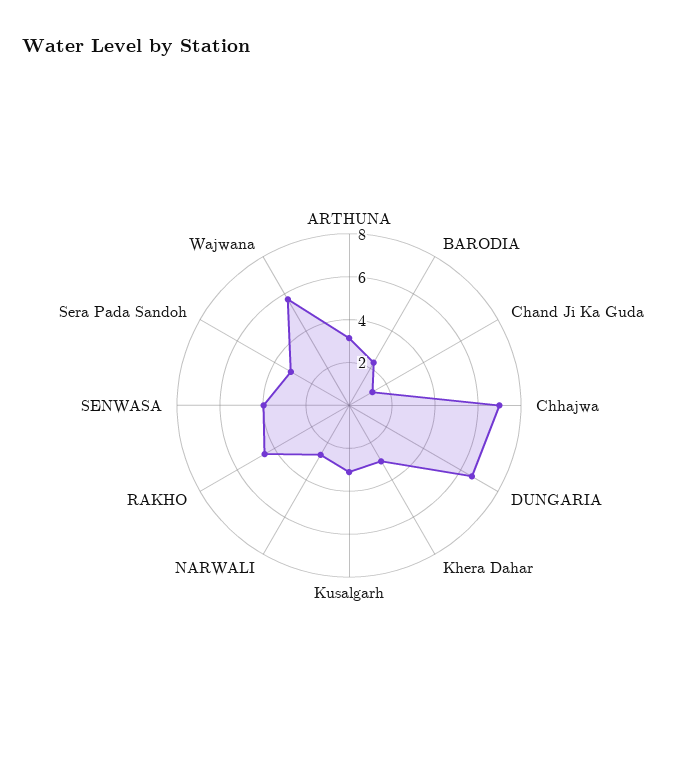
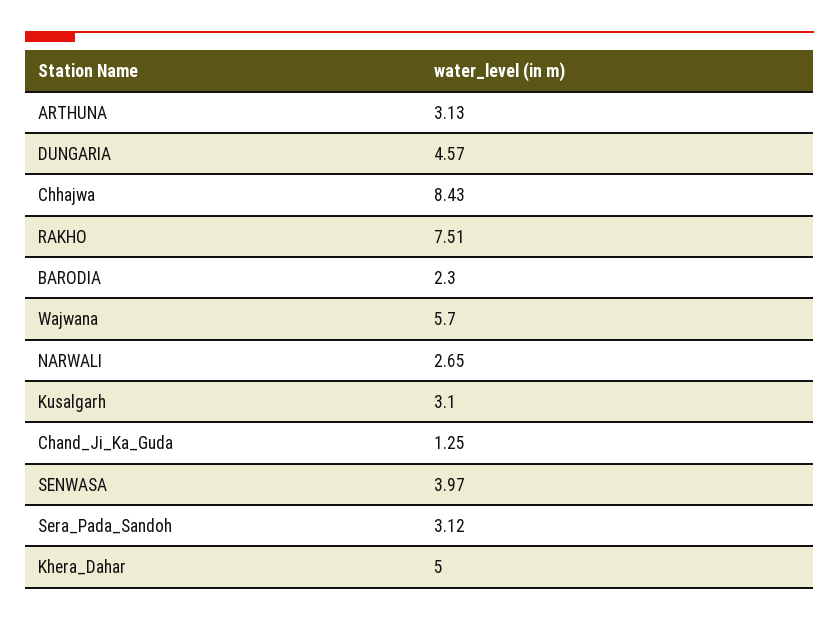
Chhajwa: 7 -> 8.43
DUNGARIA: 6.5 -> 4.57
Khera Dahar: 3 -> 5
RAKHO: 4.5 -> 7.51

